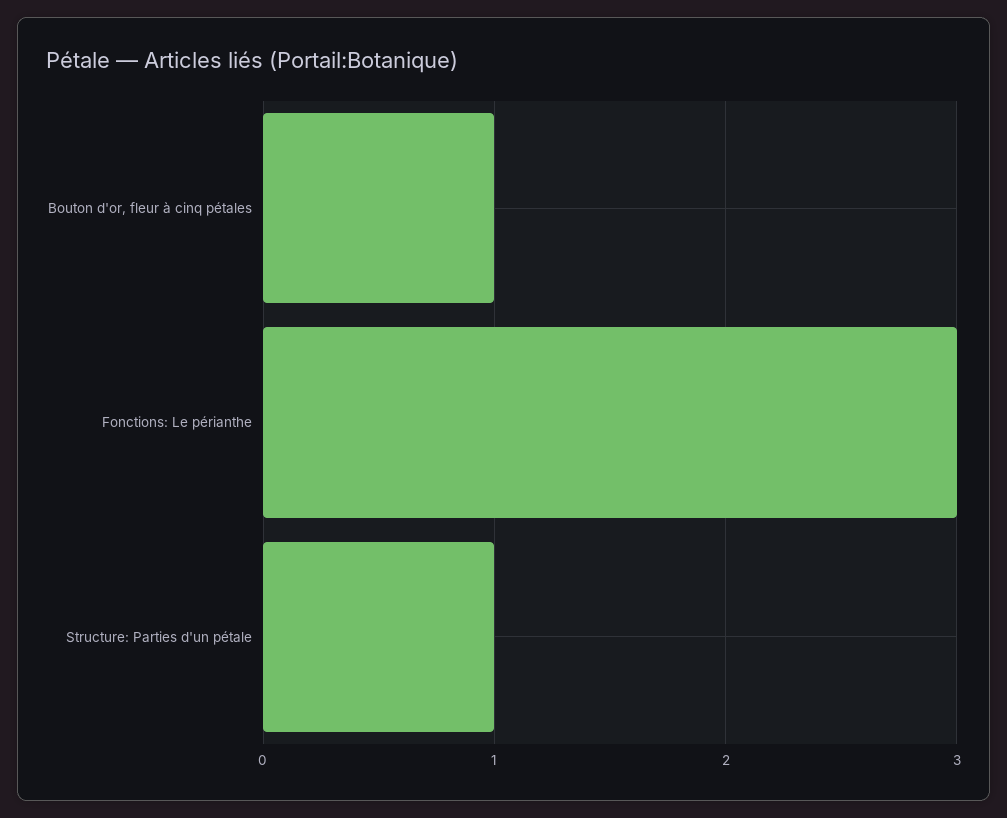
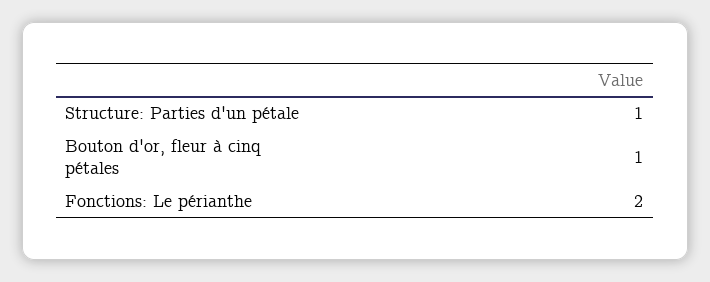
Fonctions: Le périanthe: 3 -> 2

